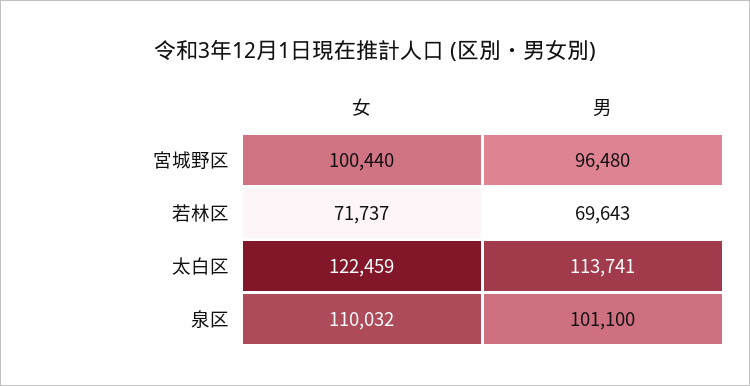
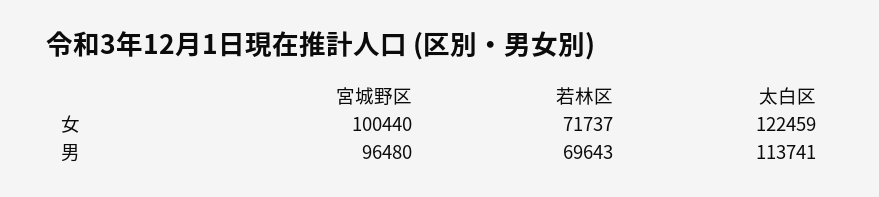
女, 泉区: 110032 -> none
男, 泉区: 101100 -> none

